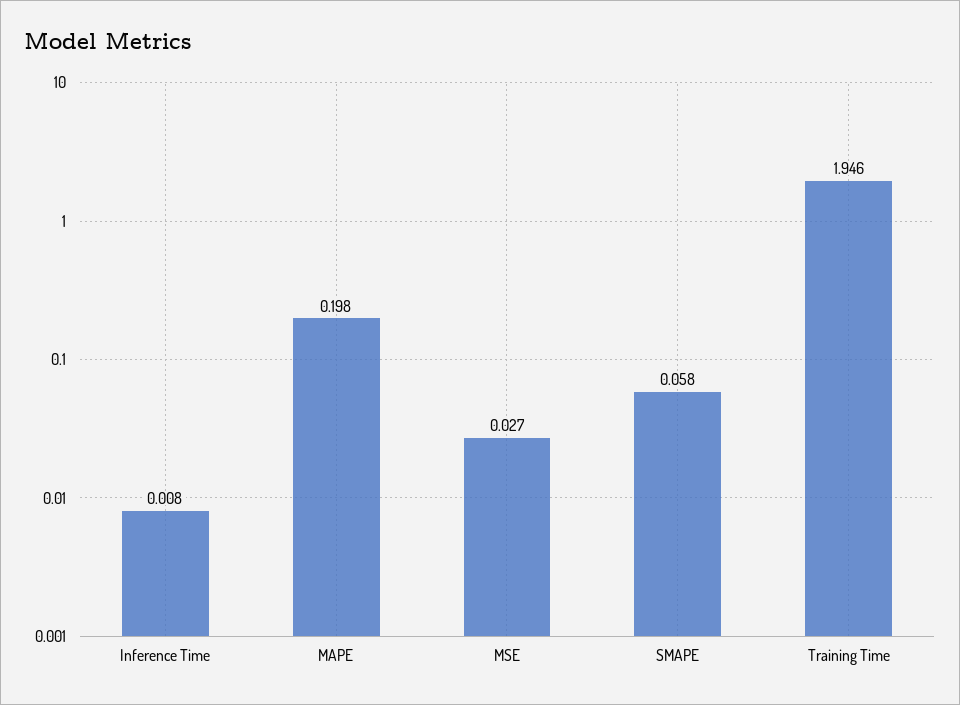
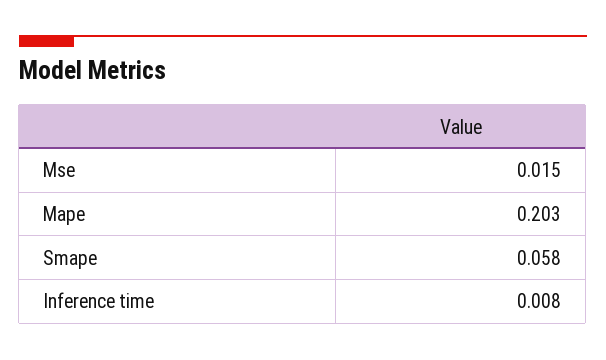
MAPE: 0.198 -> 0.203
MSE: 0.027 -> 0.015
Training Time: 1.946 -> none

